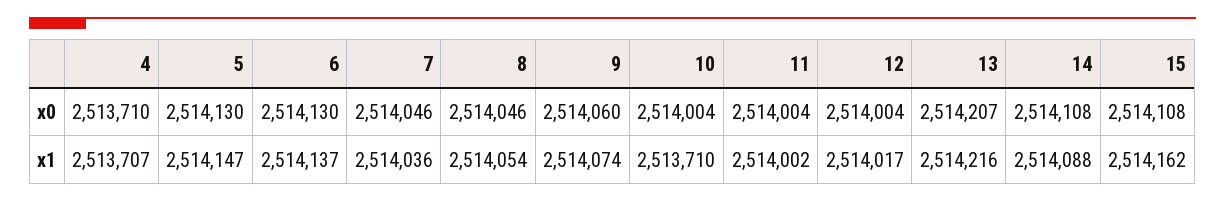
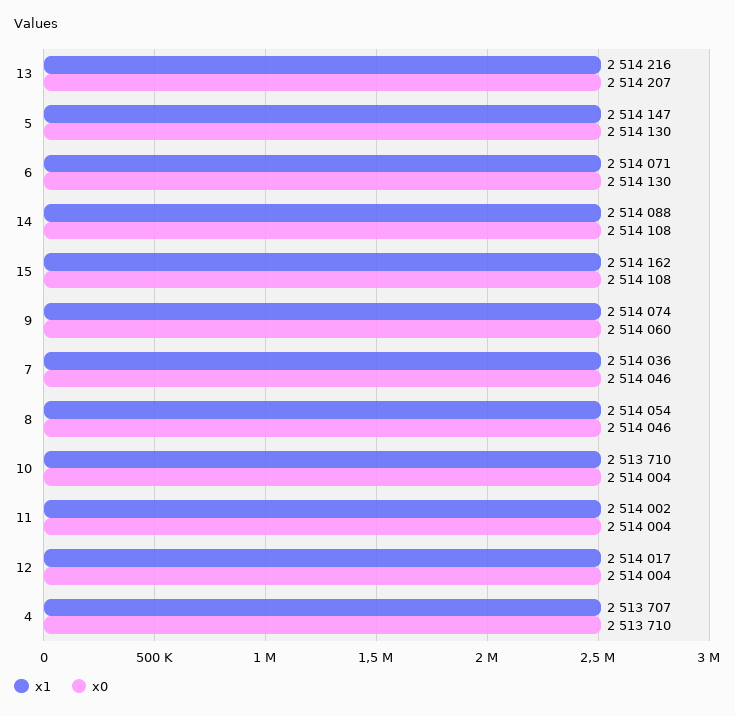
x1, 6: 2514137 -> 2514071

